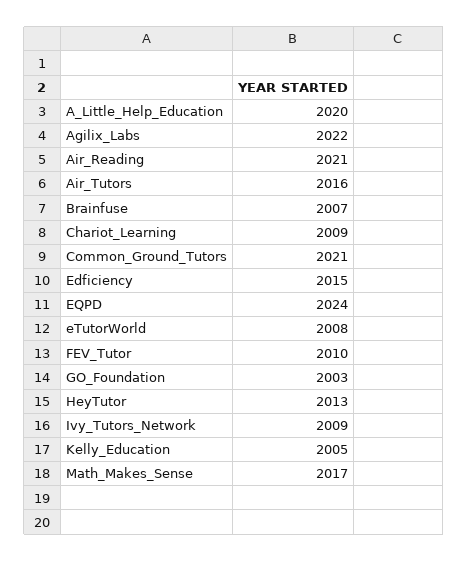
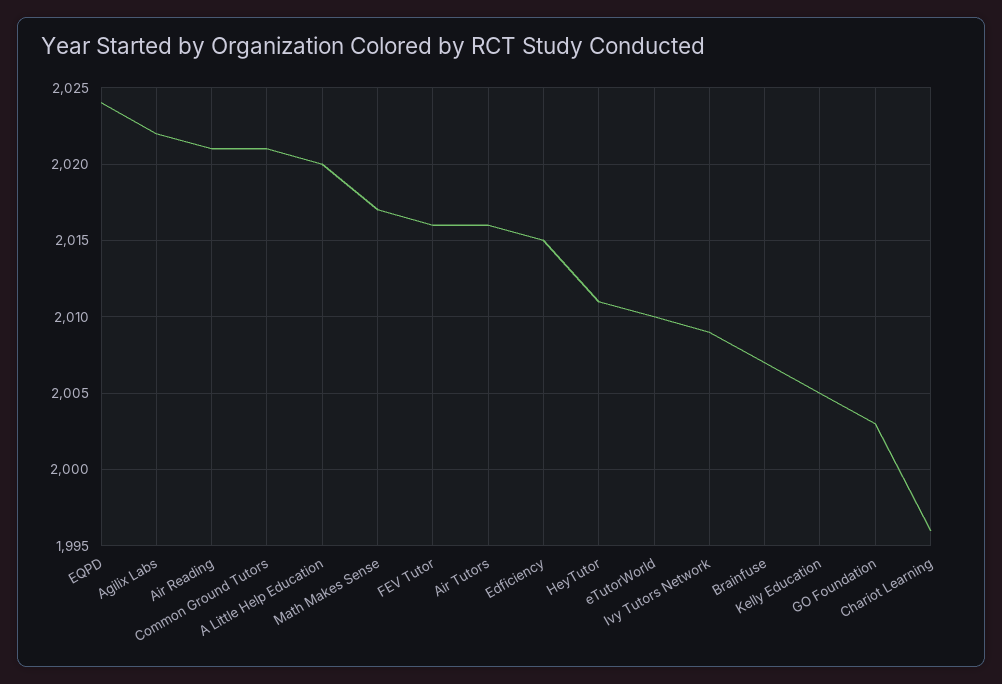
Chariot_Learning: 2009 -> 1996
eTutorWorld: 2008 -> 2010
FEV_Tutor: 2010 -> 2016
HeyTutor: 2013 -> 2011

